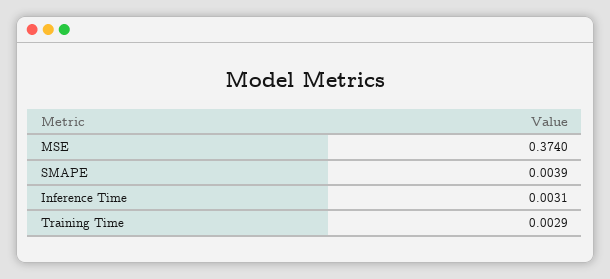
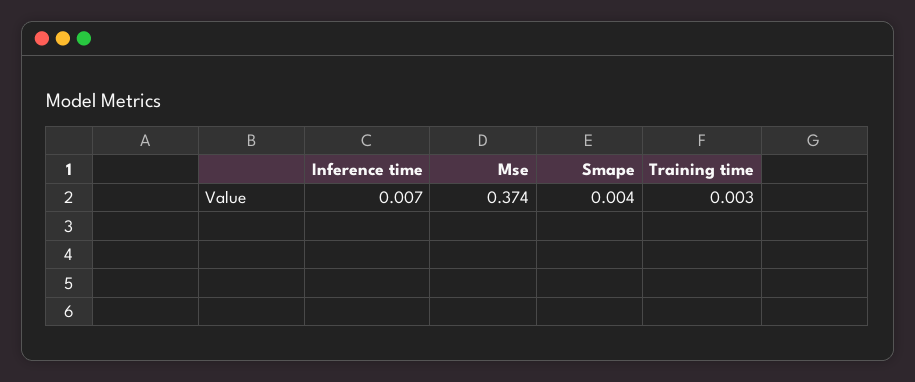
Inference Time: 0.0031 -> 0.007

